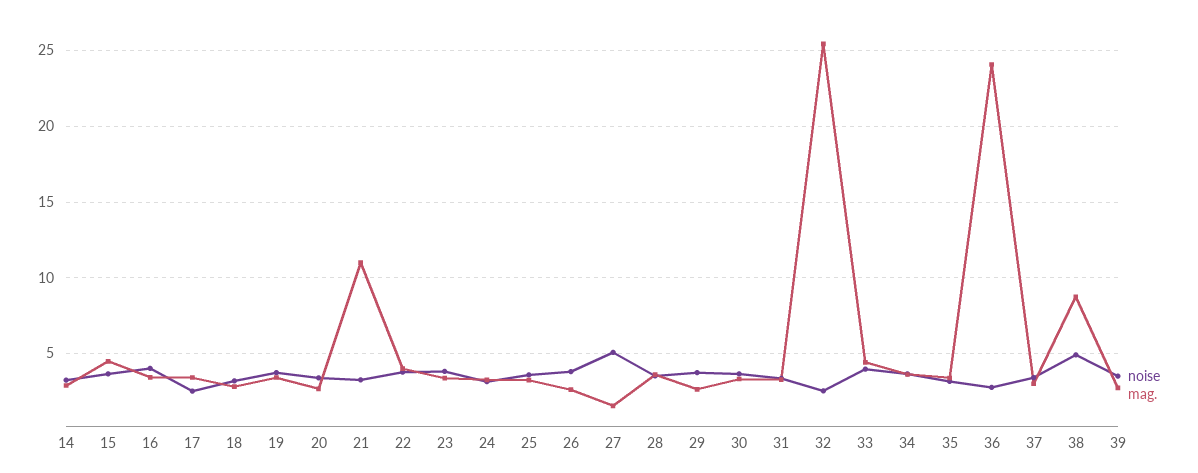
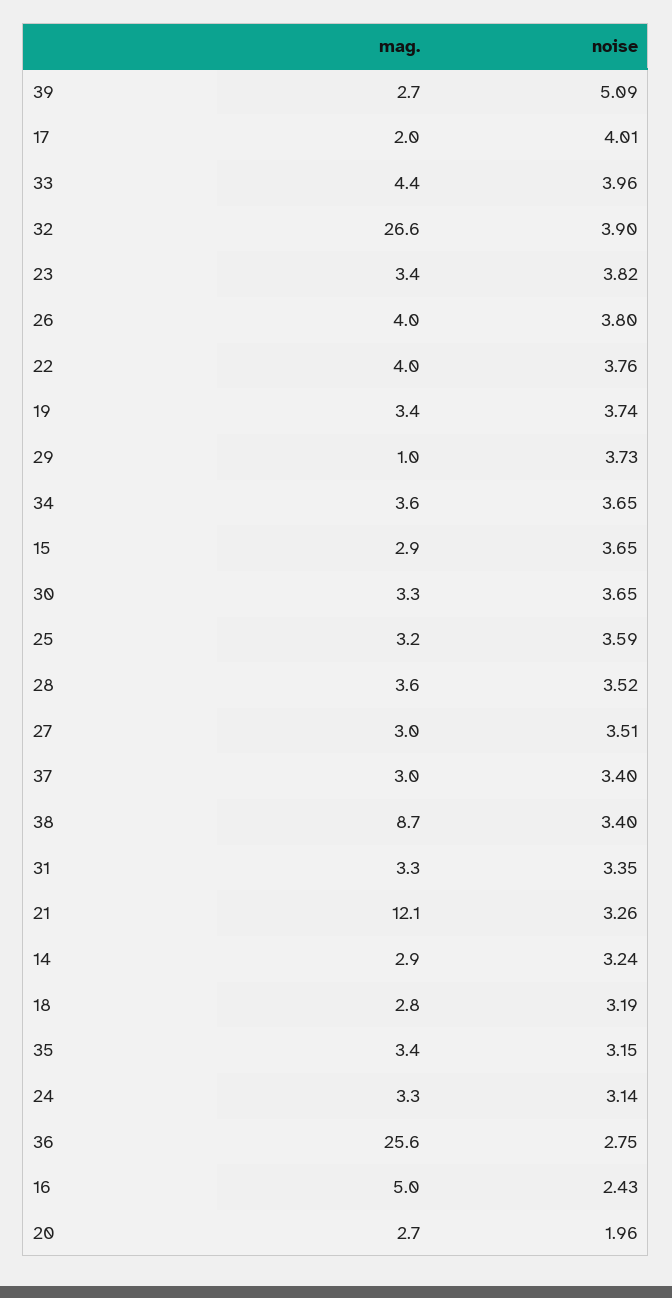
mag., 15: 4.5 -> 2.9
noise, 16: 4 -> 2.43
mag., 16: 3.5 -> 5
noise, 17: 2.5 -> 4.01
mag., 17: 3.5 -> 2
noise, 20: 3.5 -> 1.96
mag., 21: 11 -> 12.1
mag., 26: 2.5 -> 4
noise, 27: 5 -> 3.51
mag., 27: 1.5 -> 3
mag., 29: 2.5 -> 1
noise, 32: 2.5 -> 3.9
mag., 32: 25.5 -> 26.6
mag., 36: 24 -> 25.6
noise, 38: 5 -> 3.4
noise, 39: 3.5 -> 5.09

